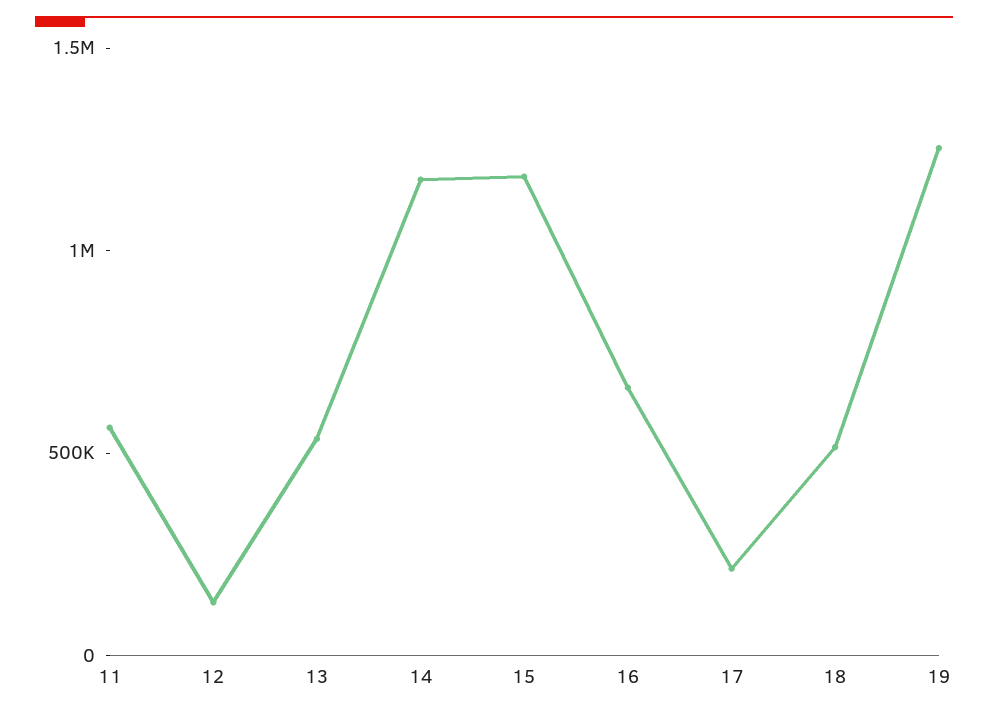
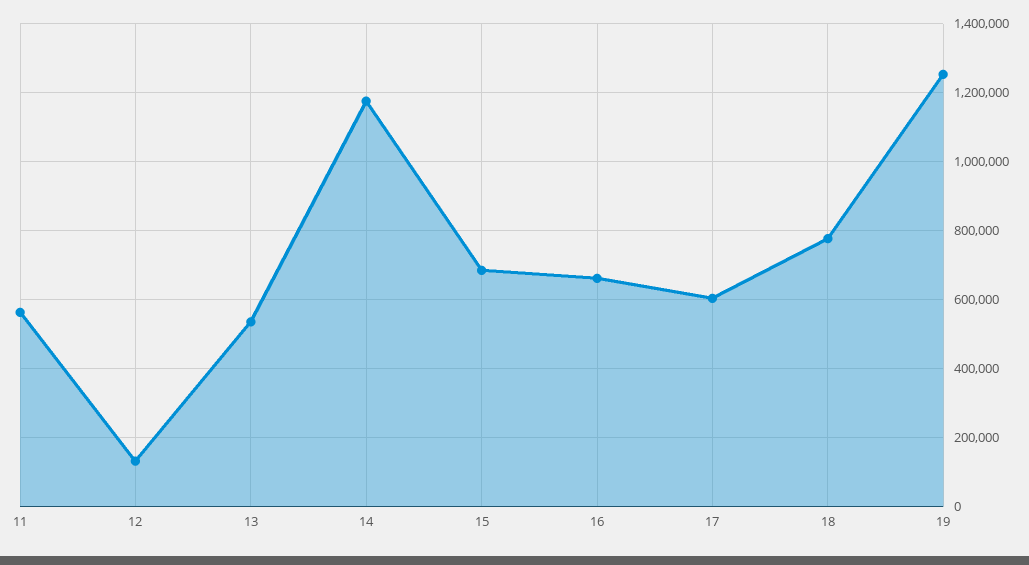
15: 1200000 -> 680000
17: 200000 -> 600000
18: 500000 -> 780000

